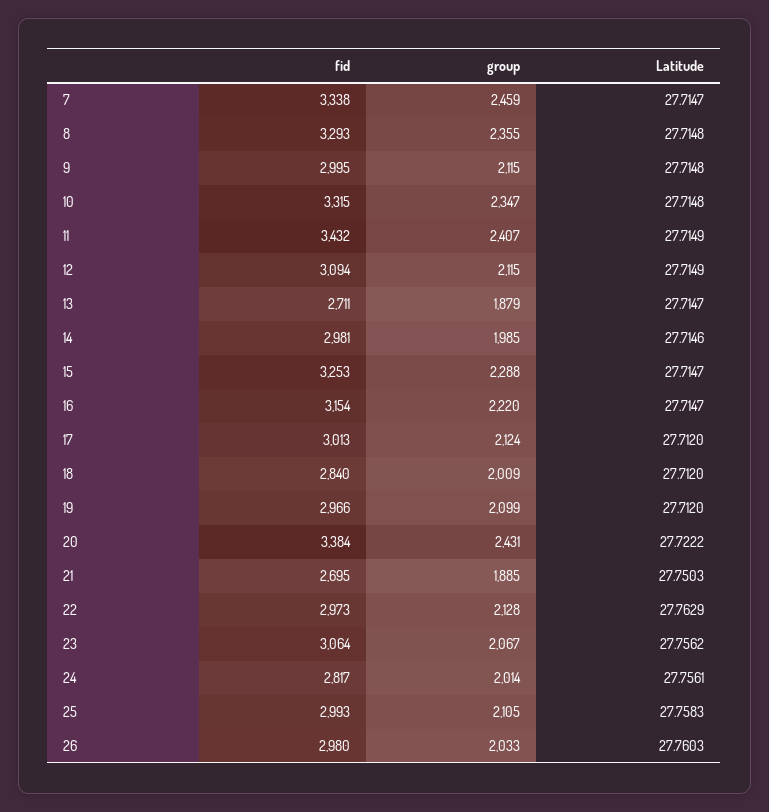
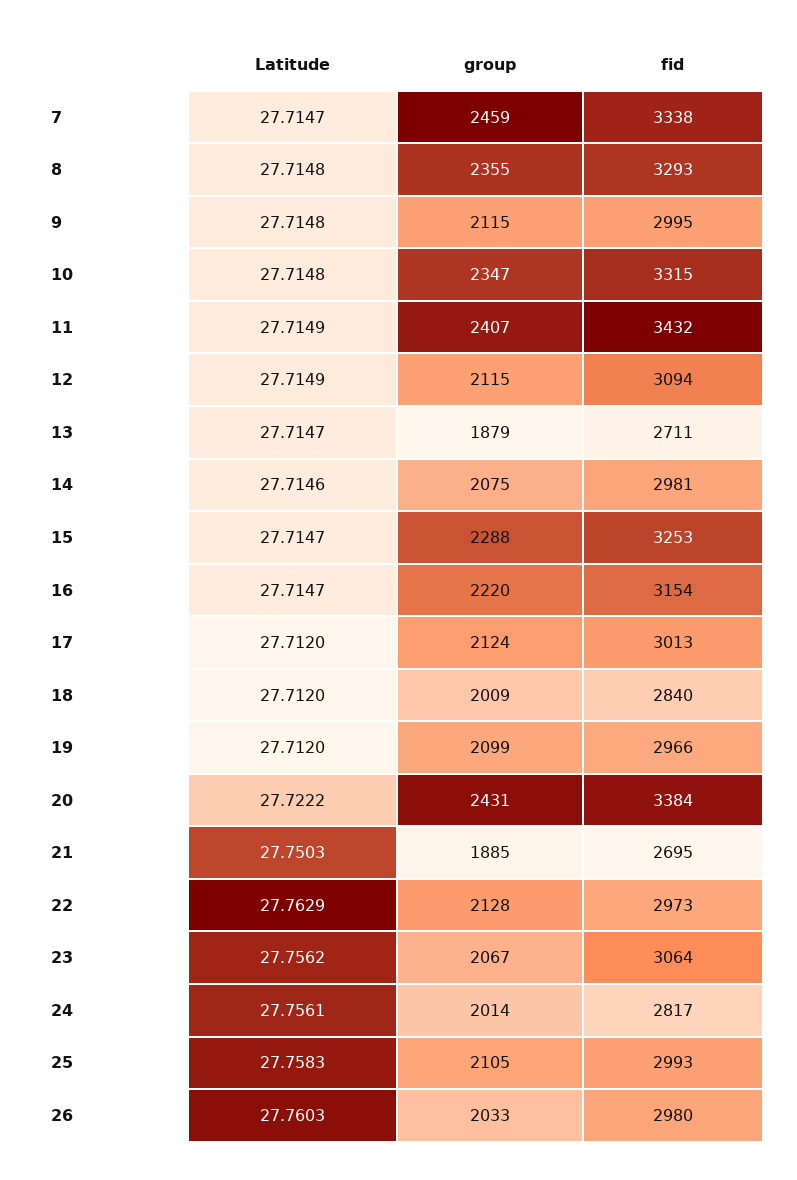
group, 14: 1985 -> 2075

